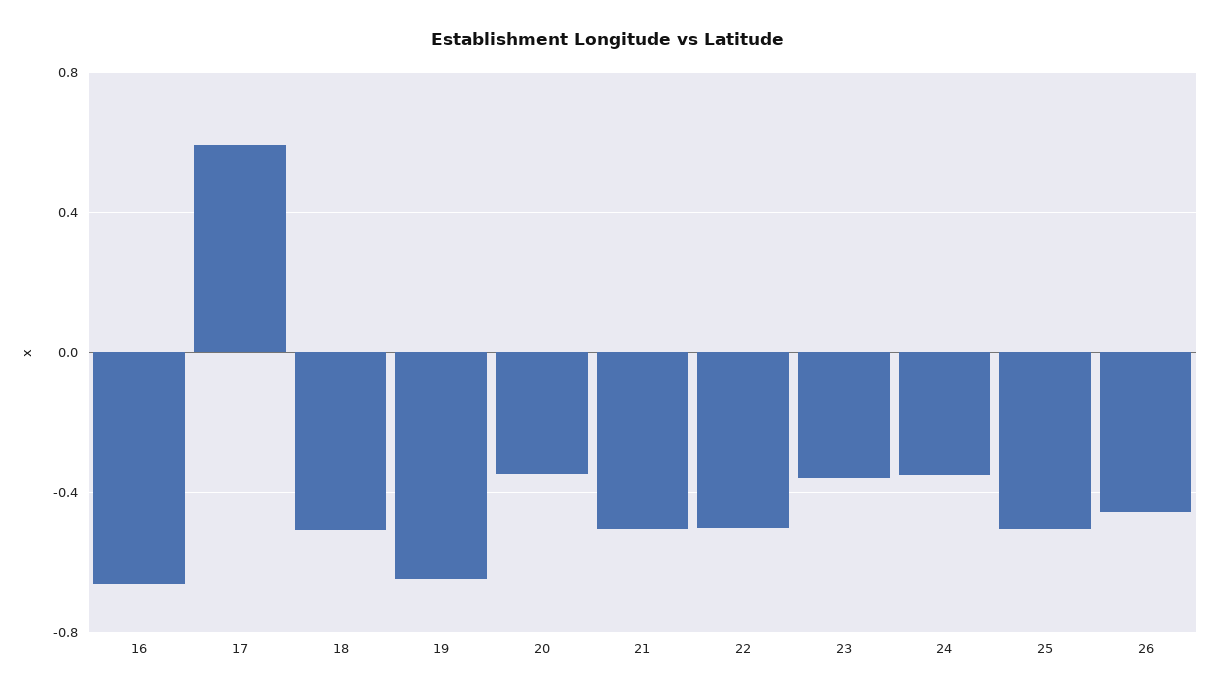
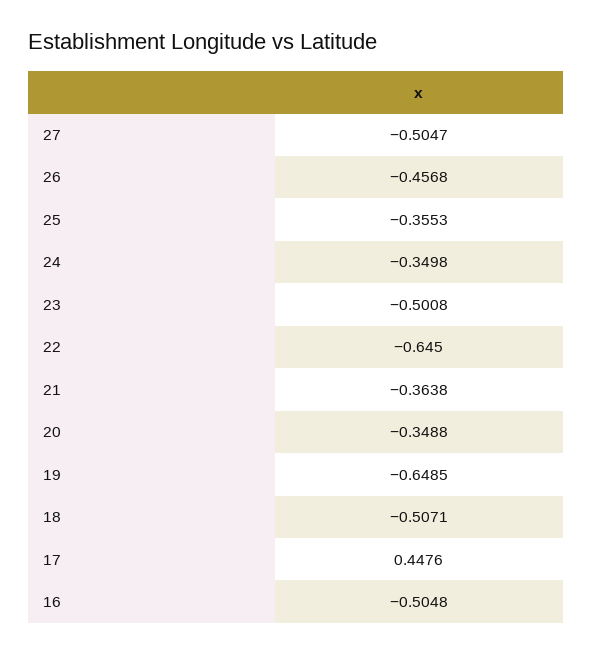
16: -0.65 -> -0.5048
17: 0.6 -> 0.4476
21: -0.5 -> -0.3638
22: -0.5 -> -0.645
23: -0.35 -> -0.5008
25: -0.5 -> -0.3553
27: none -> -0.5047

